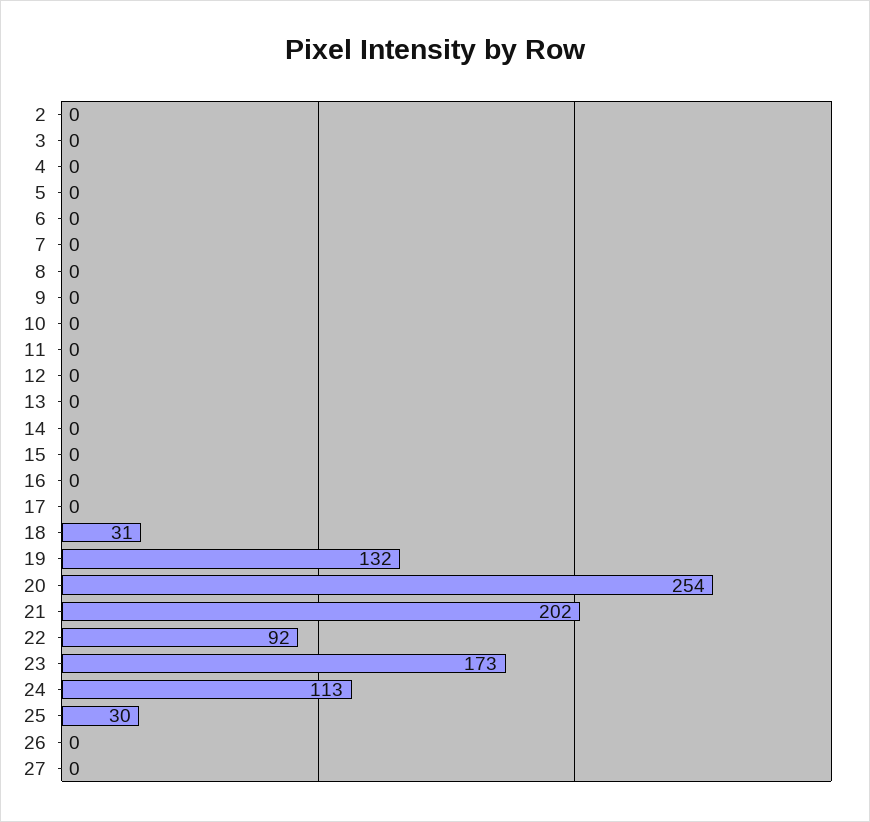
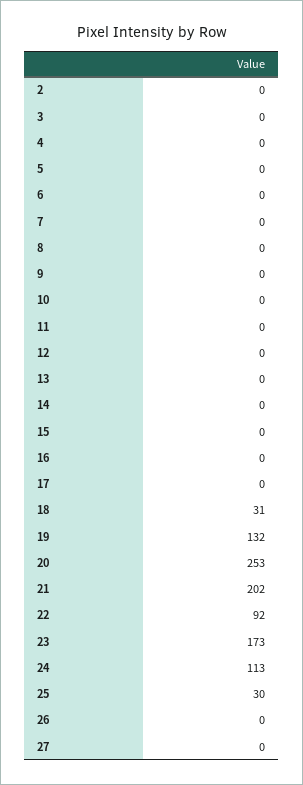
20: 254 -> 253

